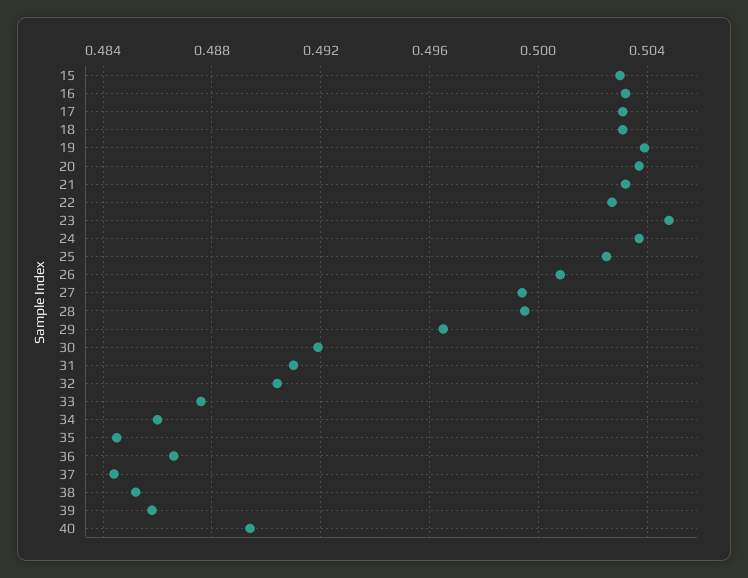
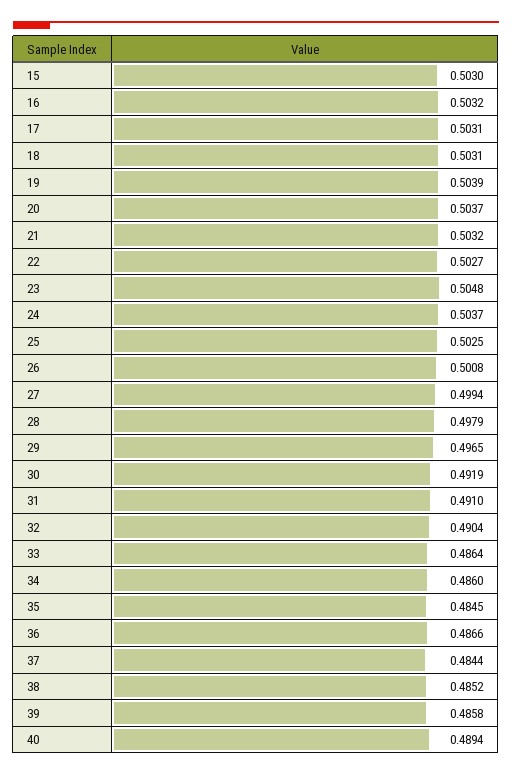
28: 0.4995 -> 0.4979
33: 0.4875 -> 0.4864

